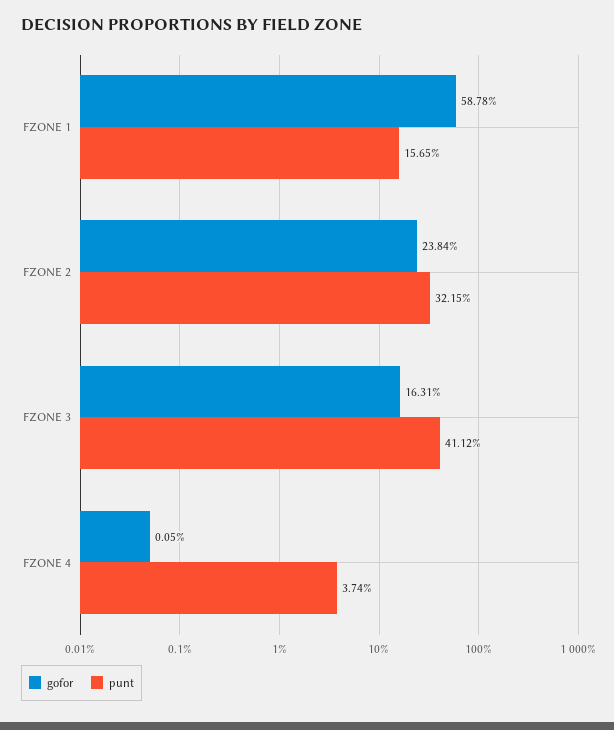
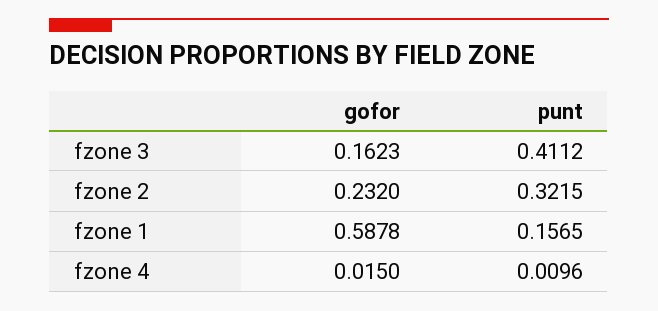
gofor, FZONE 2: 0.2384 -> 0.232
gofor, FZONE 3: 0.1631 -> 0.1623
gofor, FZONE 4: 0.0005 -> 0.015
punt, FZONE 4: 0.0374 -> 0.0096

